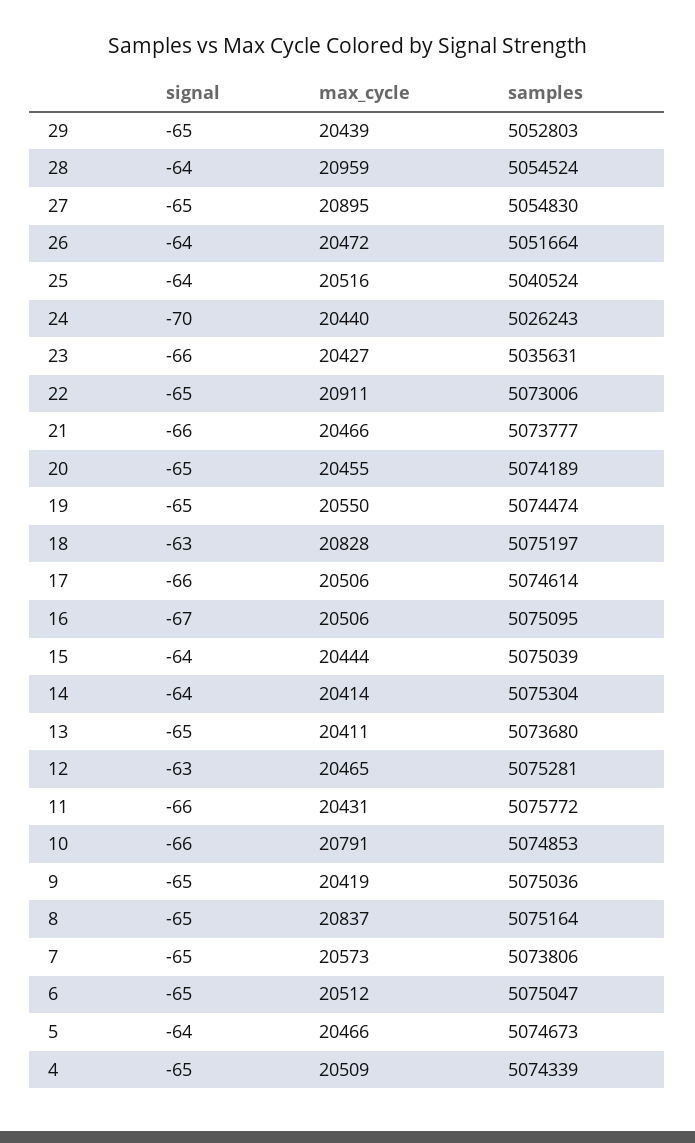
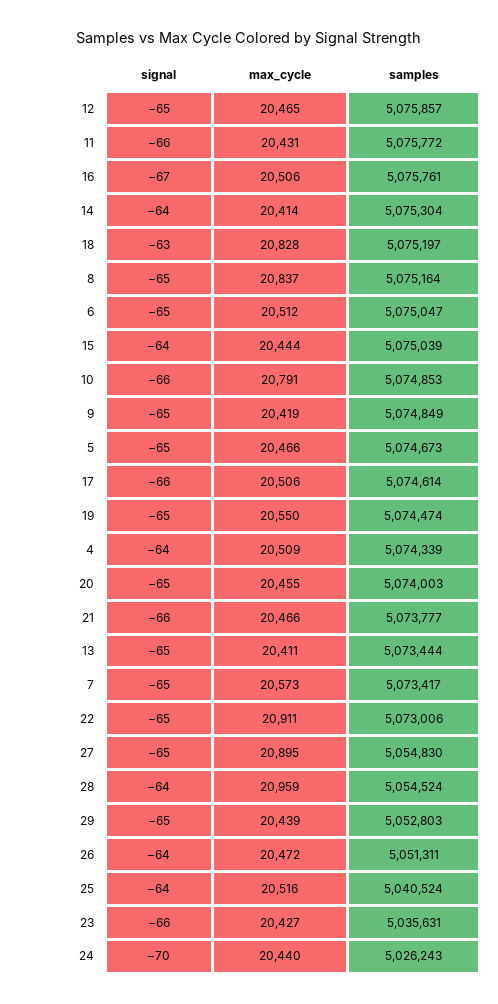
samples, 26: 5051664 -> 5051311
samples, 20: 5074189 -> 5074003
samples, 16: 5075095 -> 5075761
samples, 13: 5073680 -> 5073444
signal, 12: -63 -> -65
samples, 12: 5075281 -> 5075857
samples, 9: 5075036 -> 5074849
samples, 7: 5073806 -> 5073417
signal, 5: -64 -> -65
signal, 4: -65 -> -64

